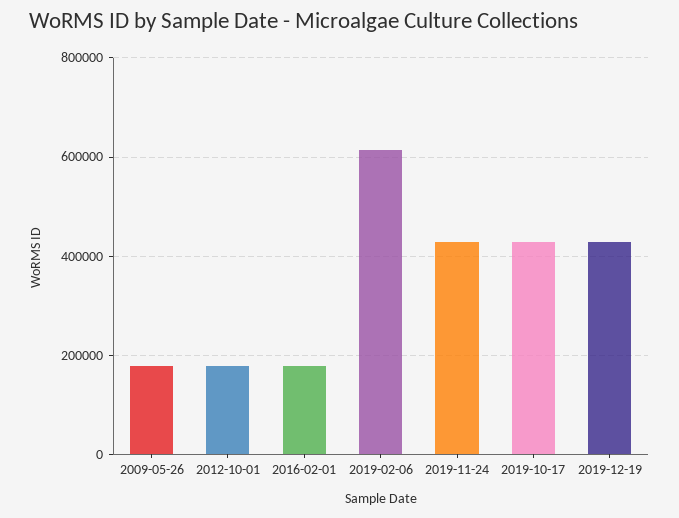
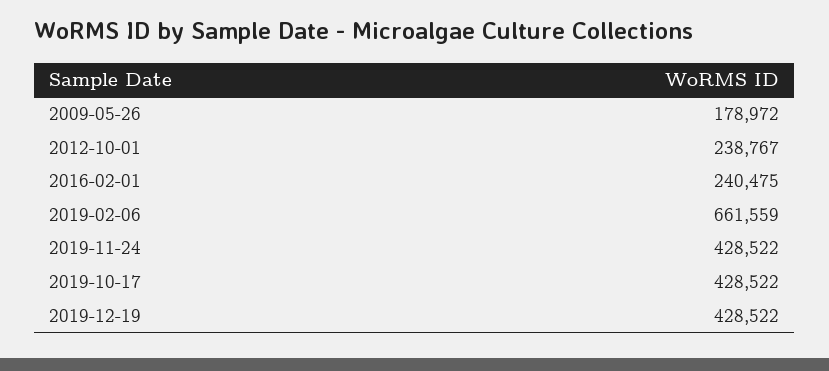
2012-10-01: 180000 -> 238767
2016-02-01: 180000 -> 240475
2019-02-06: 620000 -> 661559

